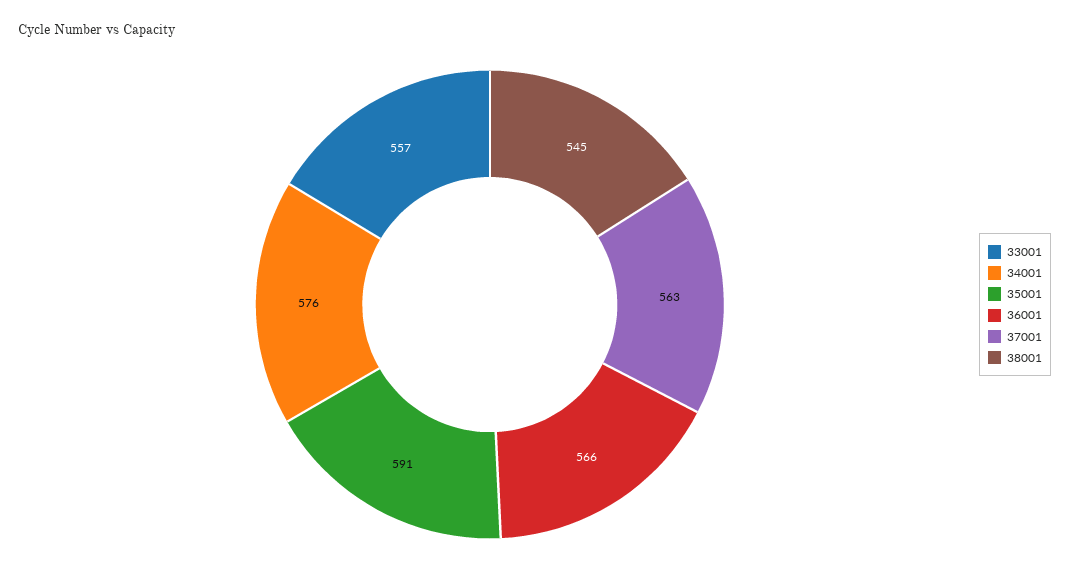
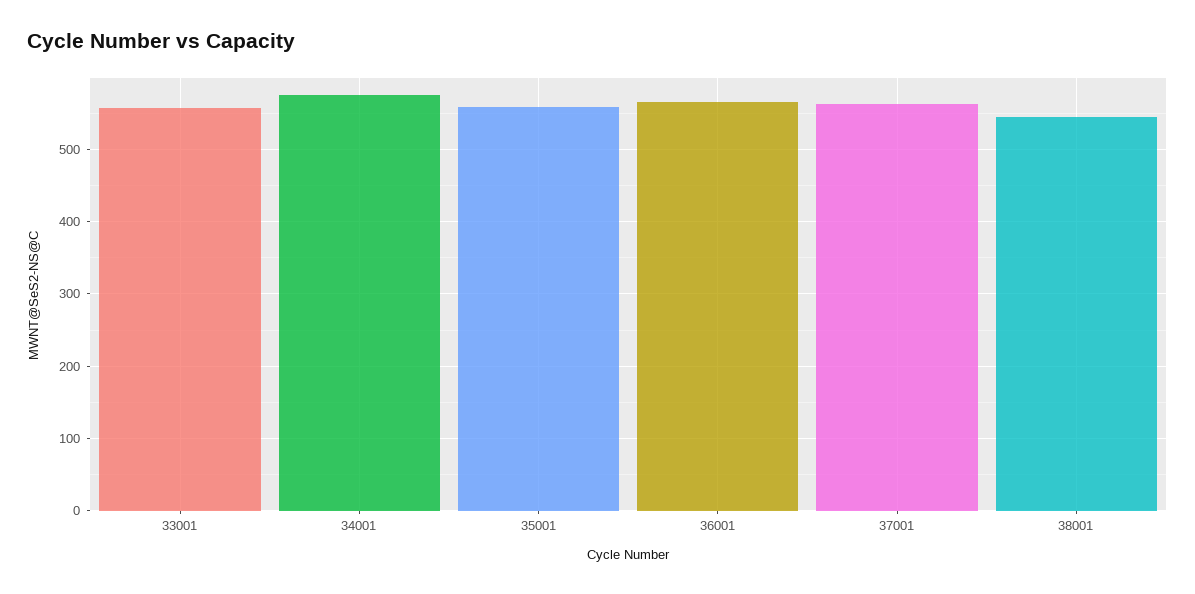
35001: 591 -> 560

